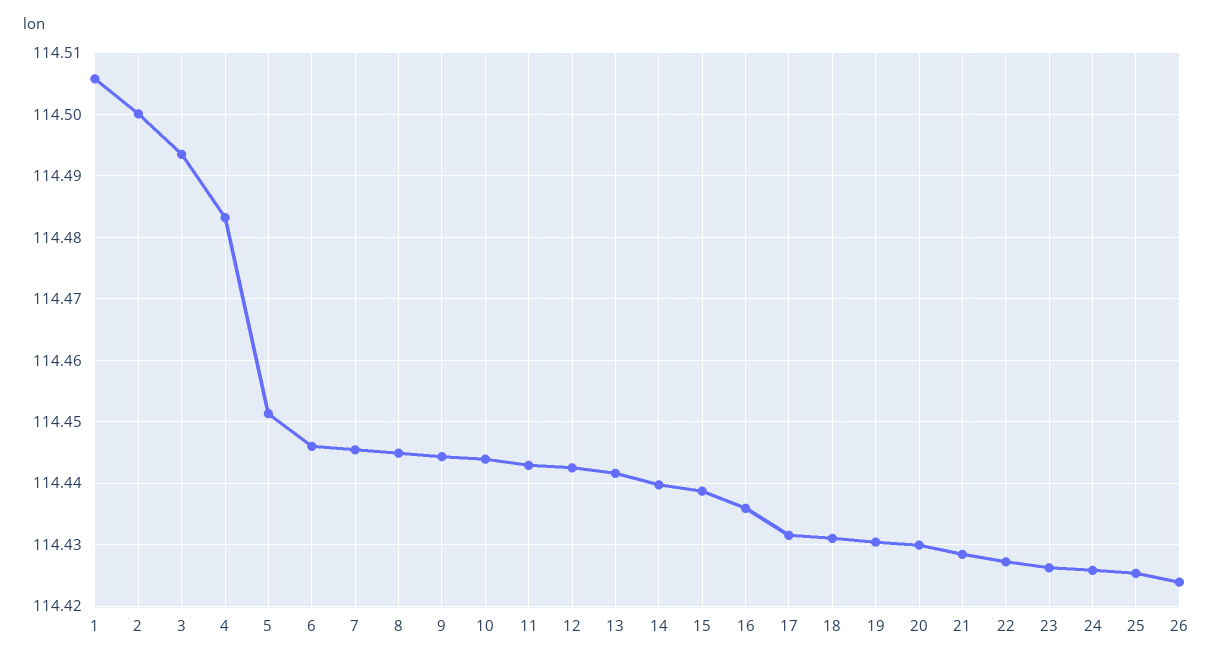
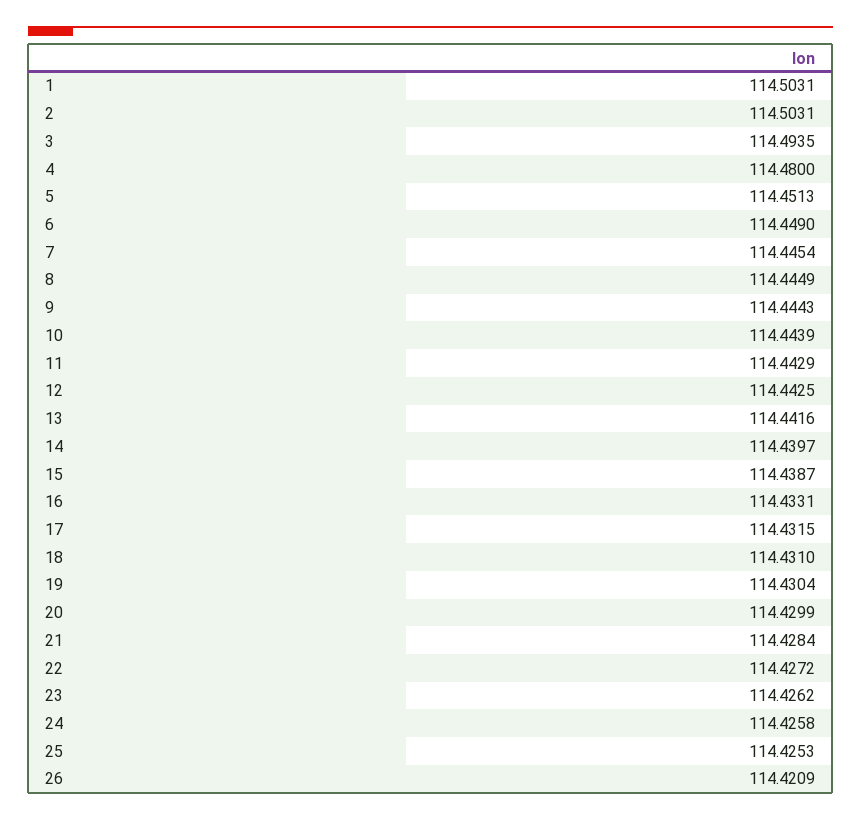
1: 114.506 -> 114.5031
2: 114.5 -> 114.5031
4: 114.483 -> 114.48
6: 114.446 -> 114.449
16: 114.436 -> 114.4331
26: 114.424 -> 114.4209

